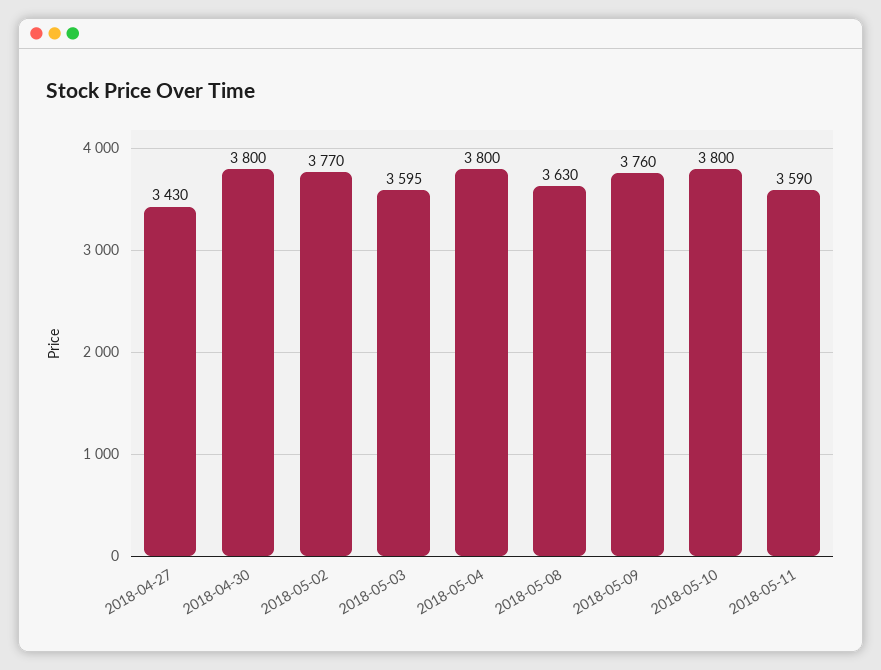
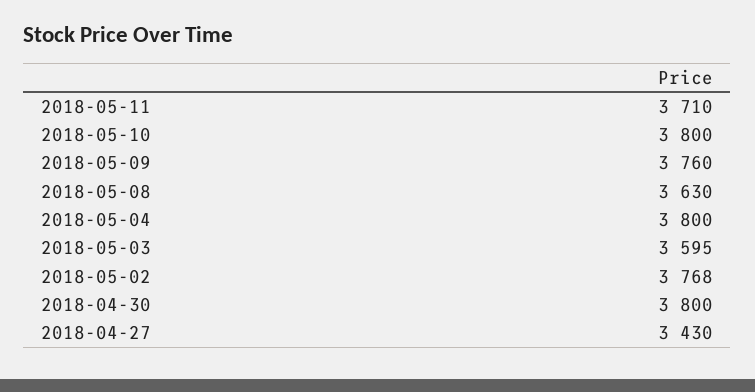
2018-05-02: 3770 -> 3768
2018-05-11: 3590 -> 3710

